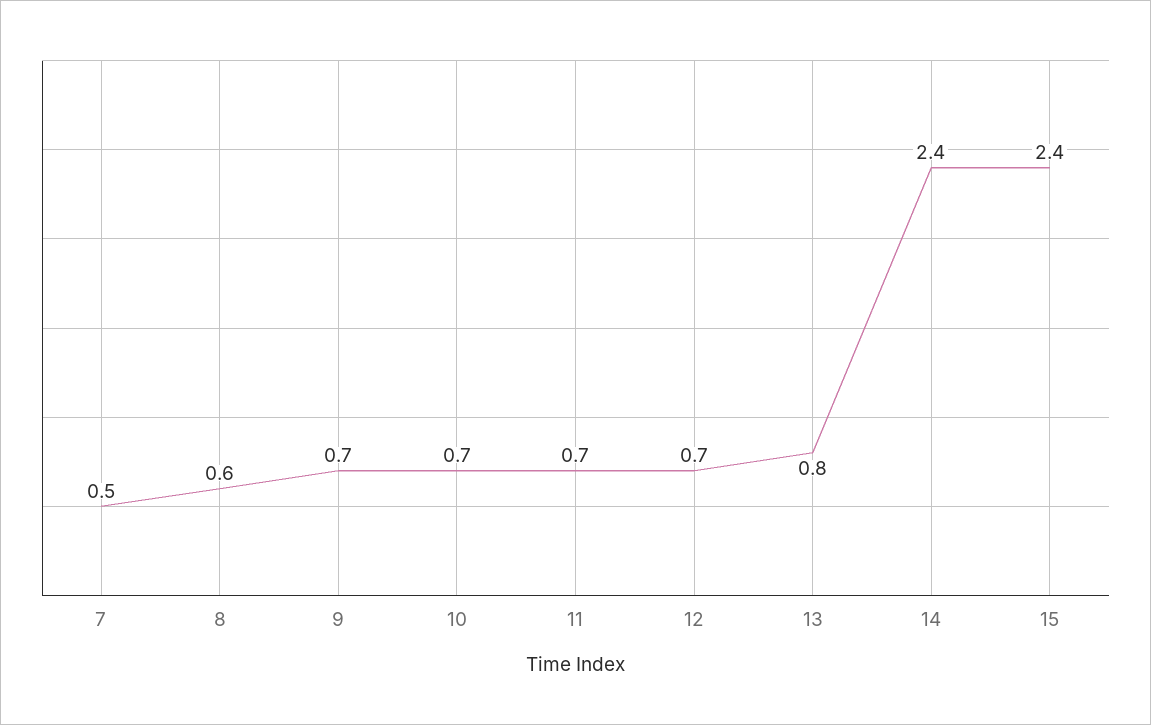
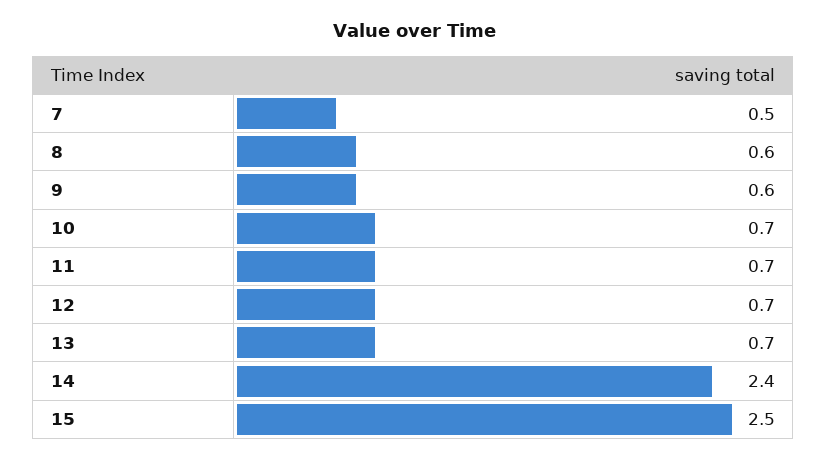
9: 0.7 -> 0.6
13: 0.8 -> 0.7
15: 2.4 -> 2.5

